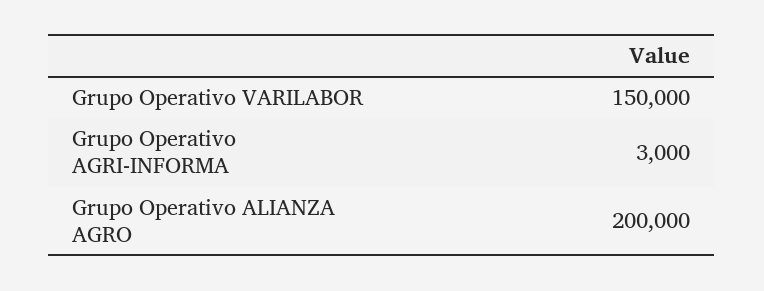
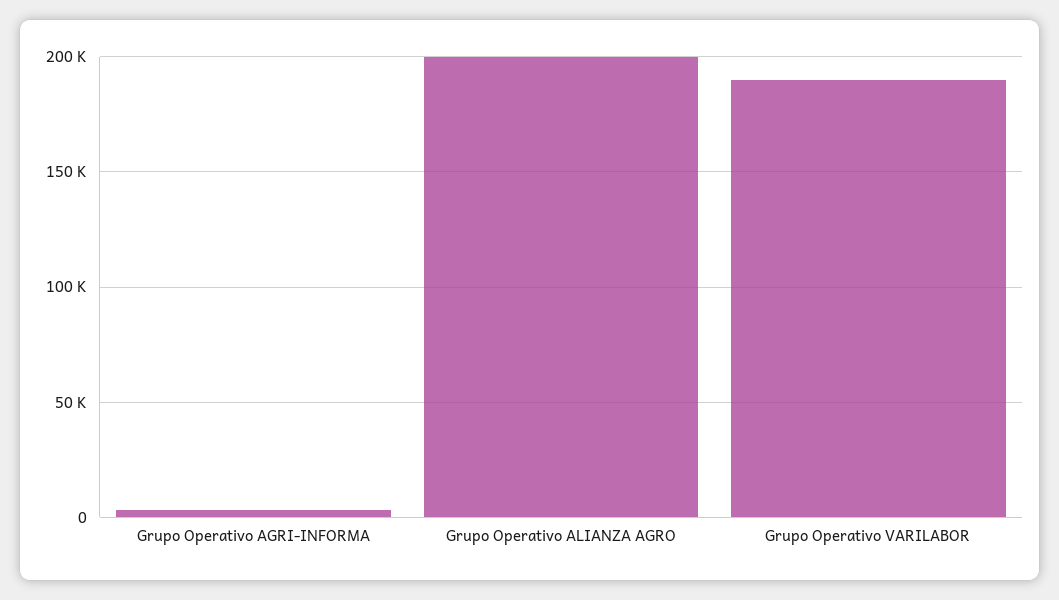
Grupo Operativo VARILABOR: 150000 -> 190000

